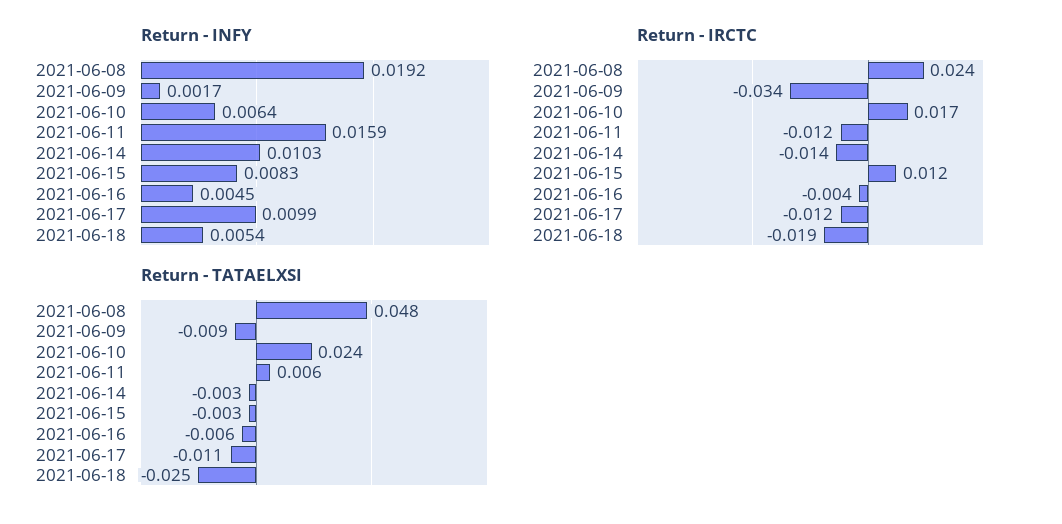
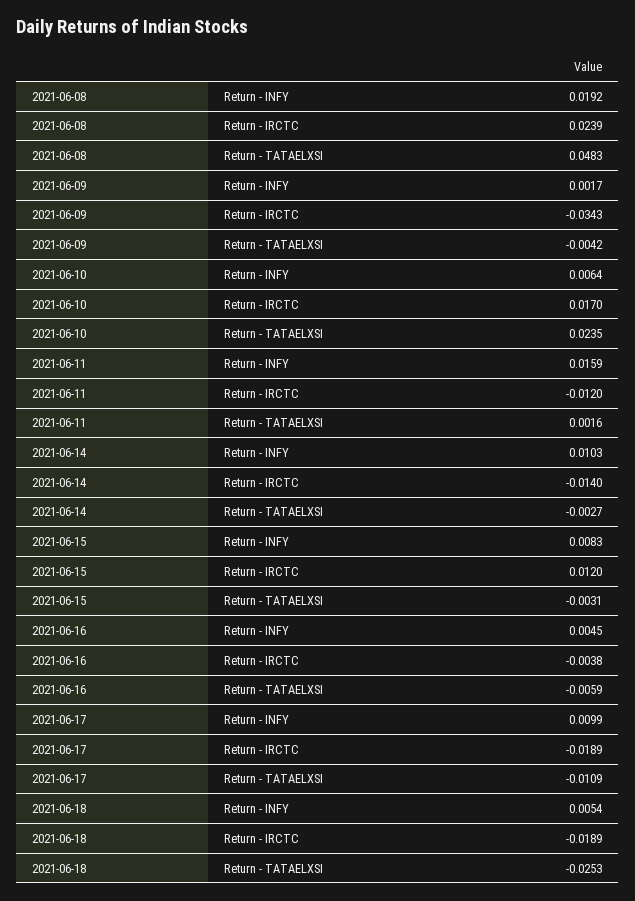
Return - IRCTC, 2021-06-17: -0.012 -> -0.0189
Return - TATAELXSI, 2021-06-09: -0.009 -> -0.0042
Return - TATAELXSI, 2021-06-11: 0.006 -> 0.0016

